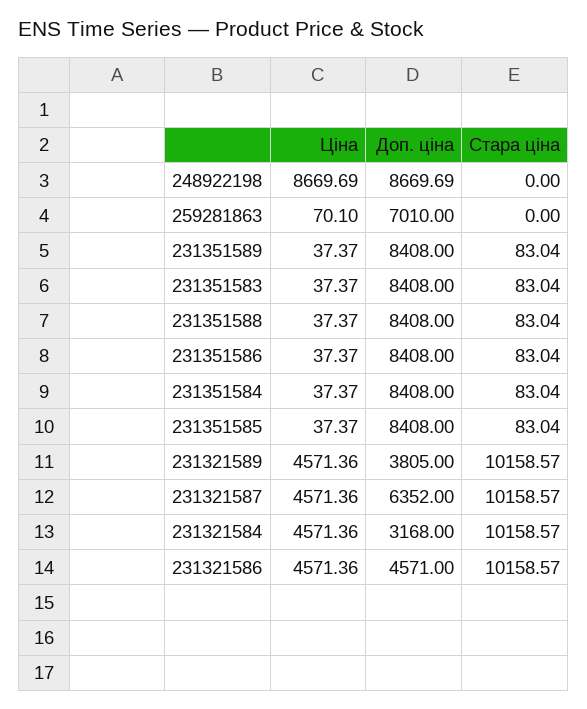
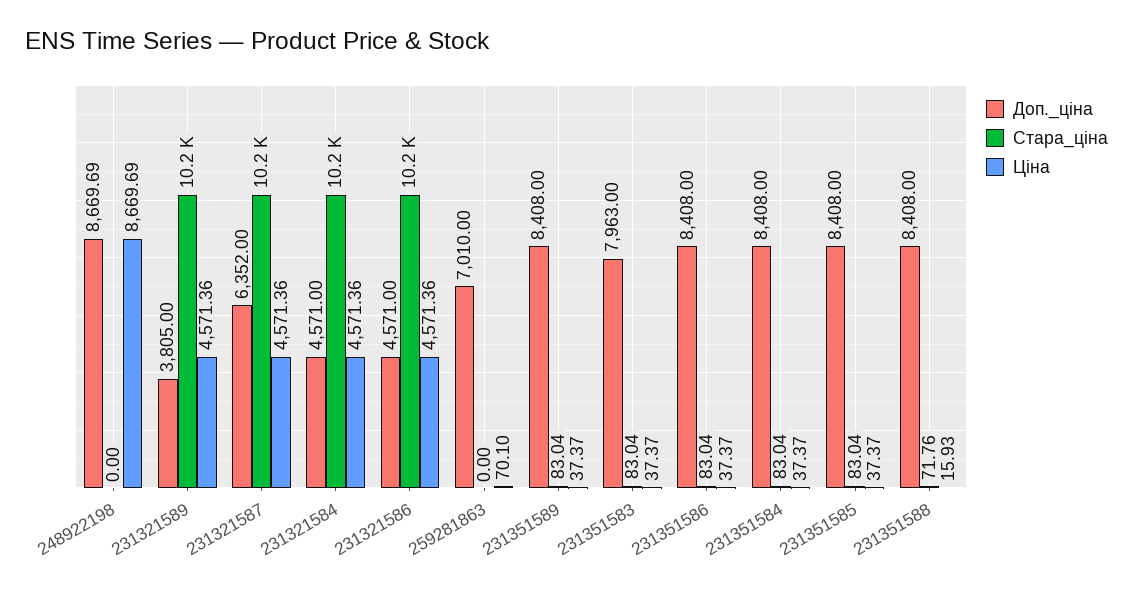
Доп. ціна, 231351583: 8408 -> 7963
Ціна, 231351588: 37.37 -> 15.93
Стара ціна, 231351588: 83.04 -> 71.76
Доп. ціна, 231321584: 3168 -> 4571

